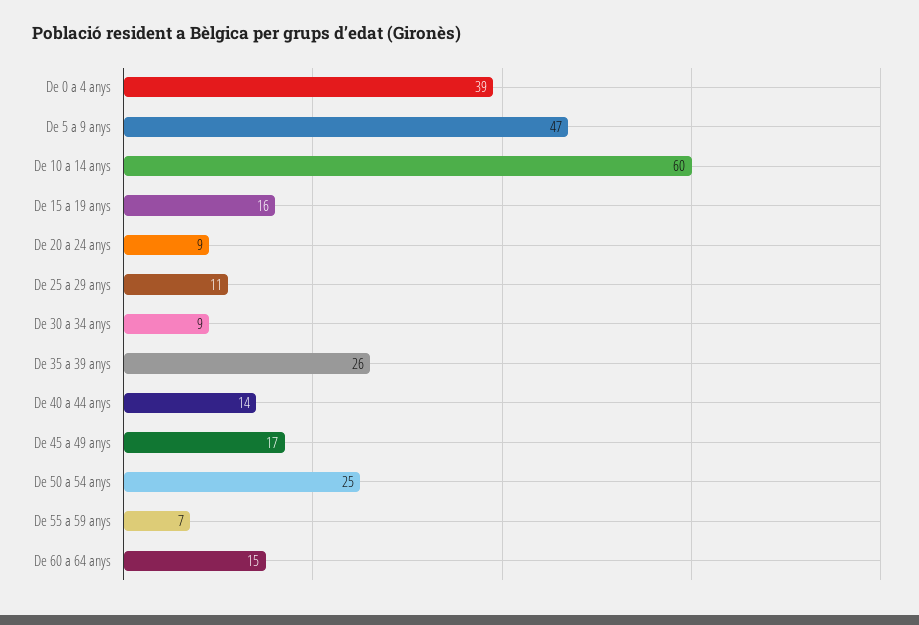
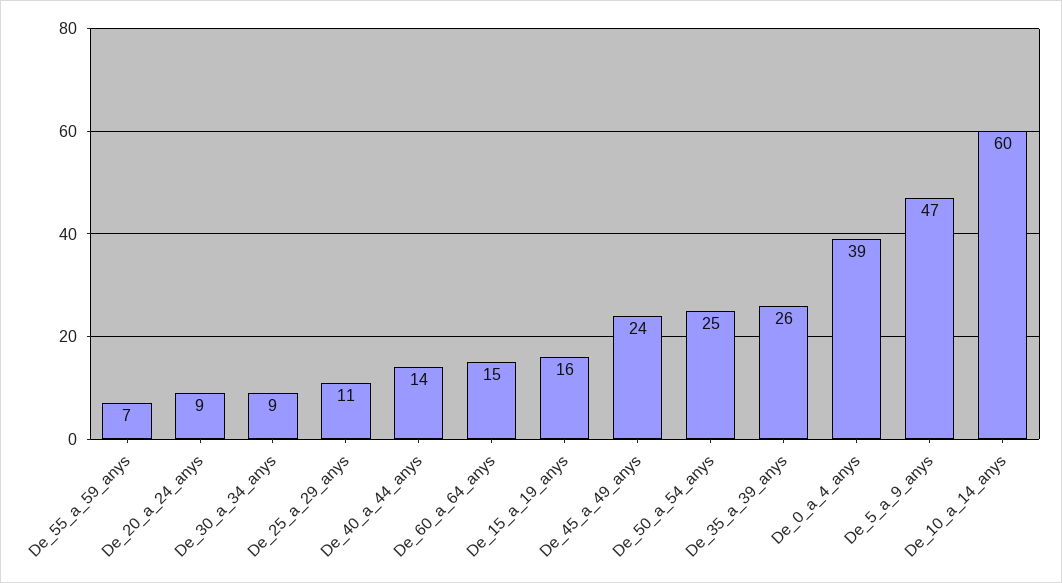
De 45 a 49 anys: 17 -> 24

